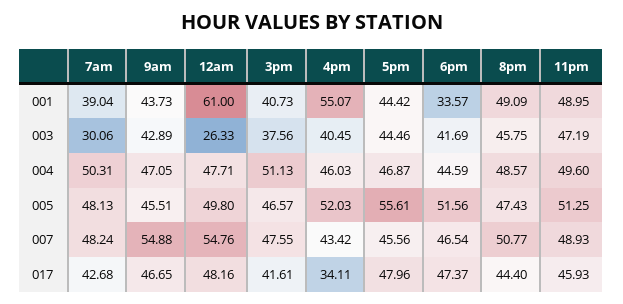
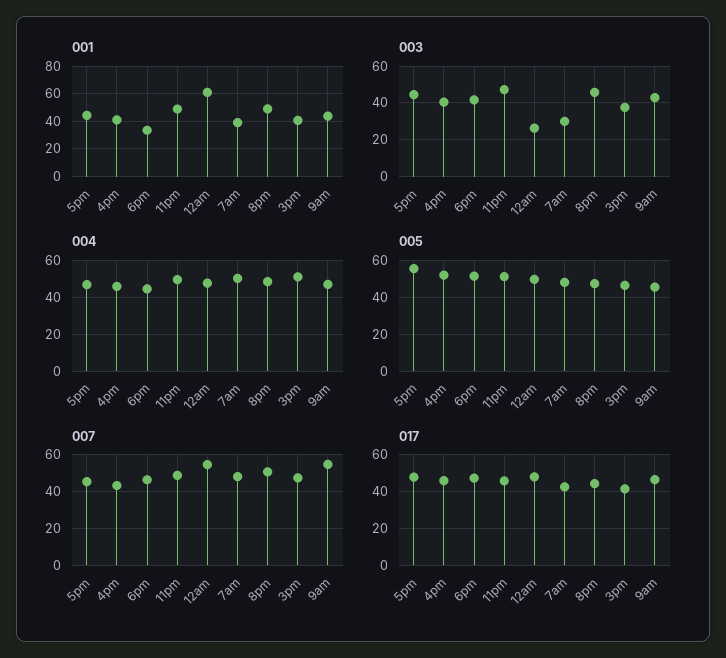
001, 4pm: 55.07 -> 40
017, 4pm: 34.11 -> 45

